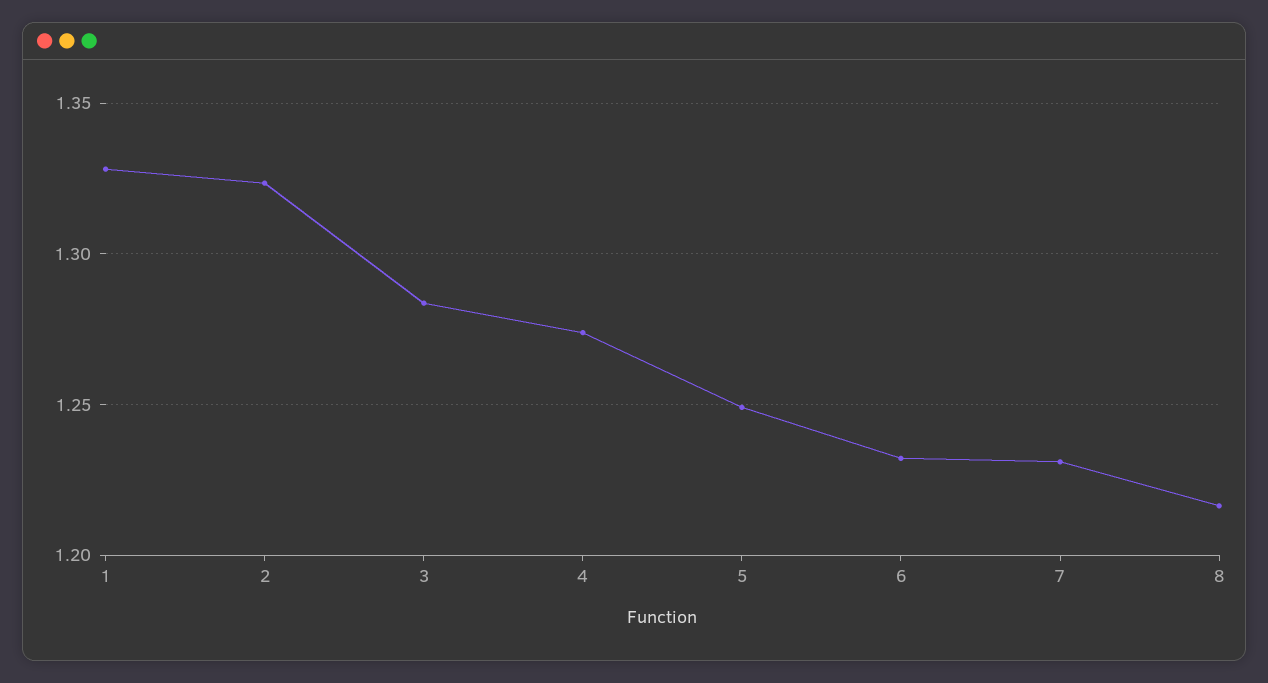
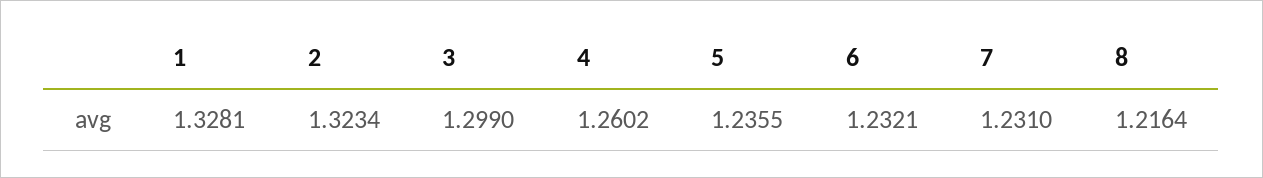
3: 1.285 -> 1.299
4: 1.275 -> 1.2602
5: 1.25 -> 1.2355

